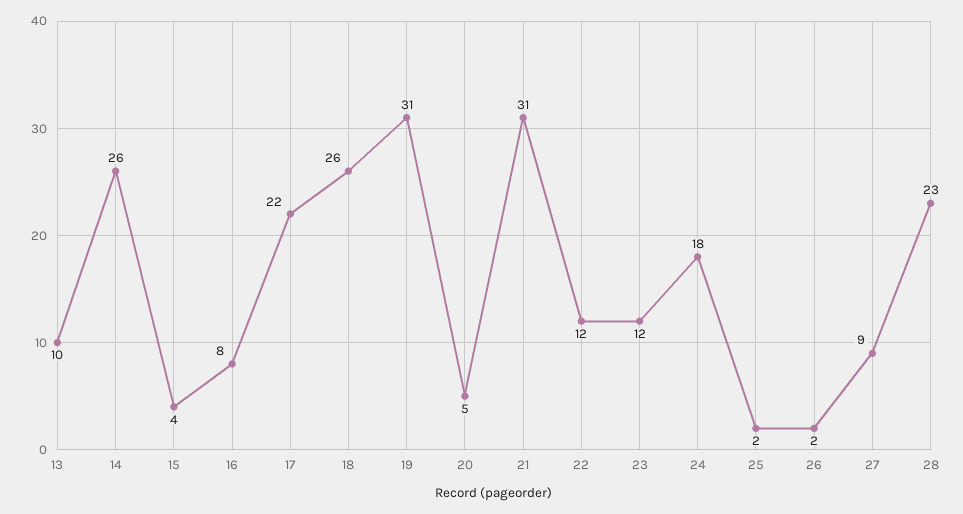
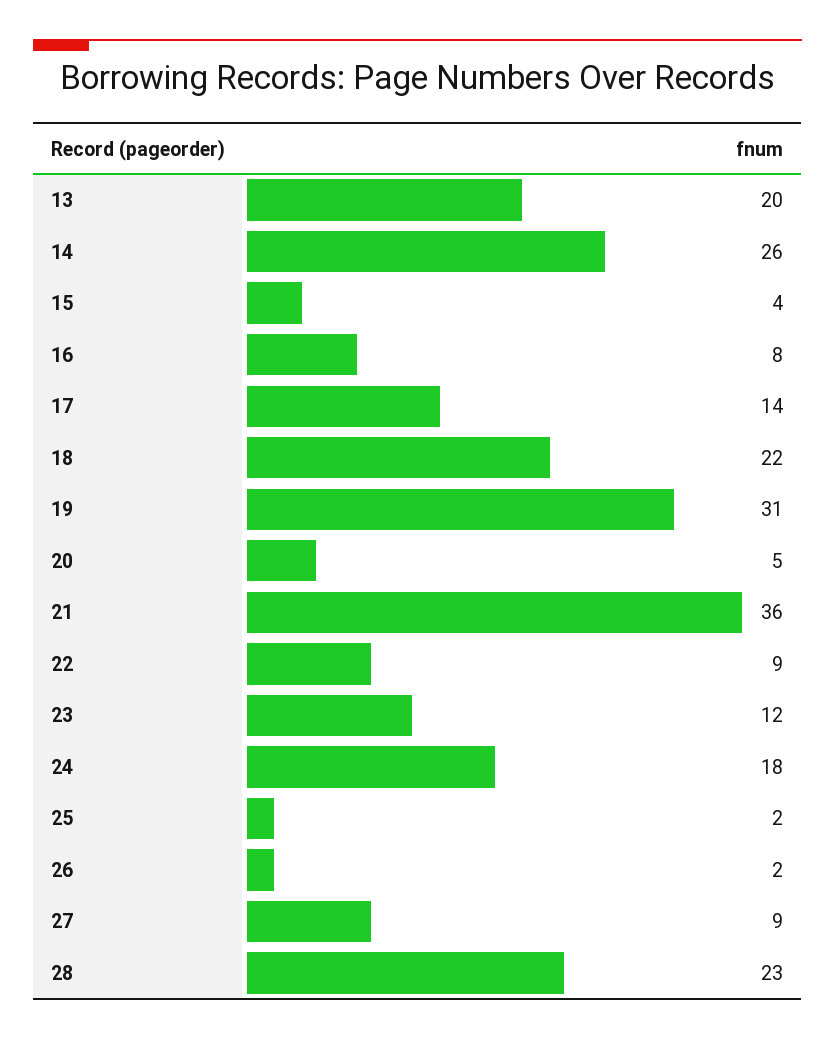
13: 10 -> 20
17: 22 -> 14
18: 26 -> 22
21: 31 -> 36
22: 12 -> 9

